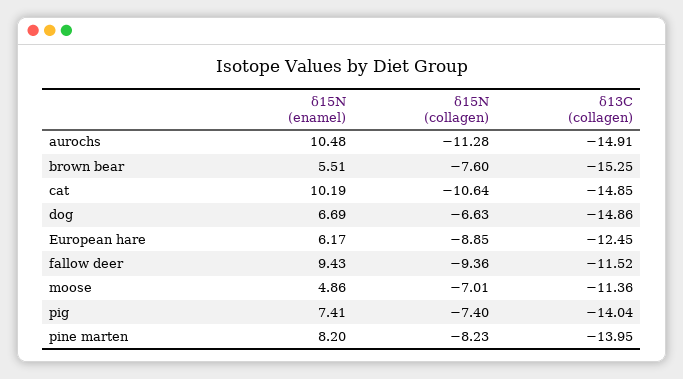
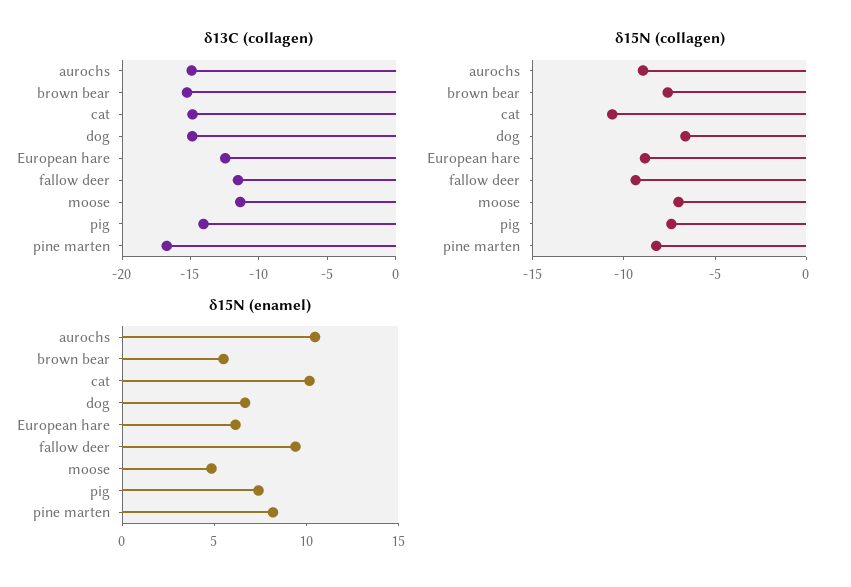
δ15N (collagen), aurochs: -11.28 -> -9
δ13C (collagen), pine marten: -13.95 -> -17

